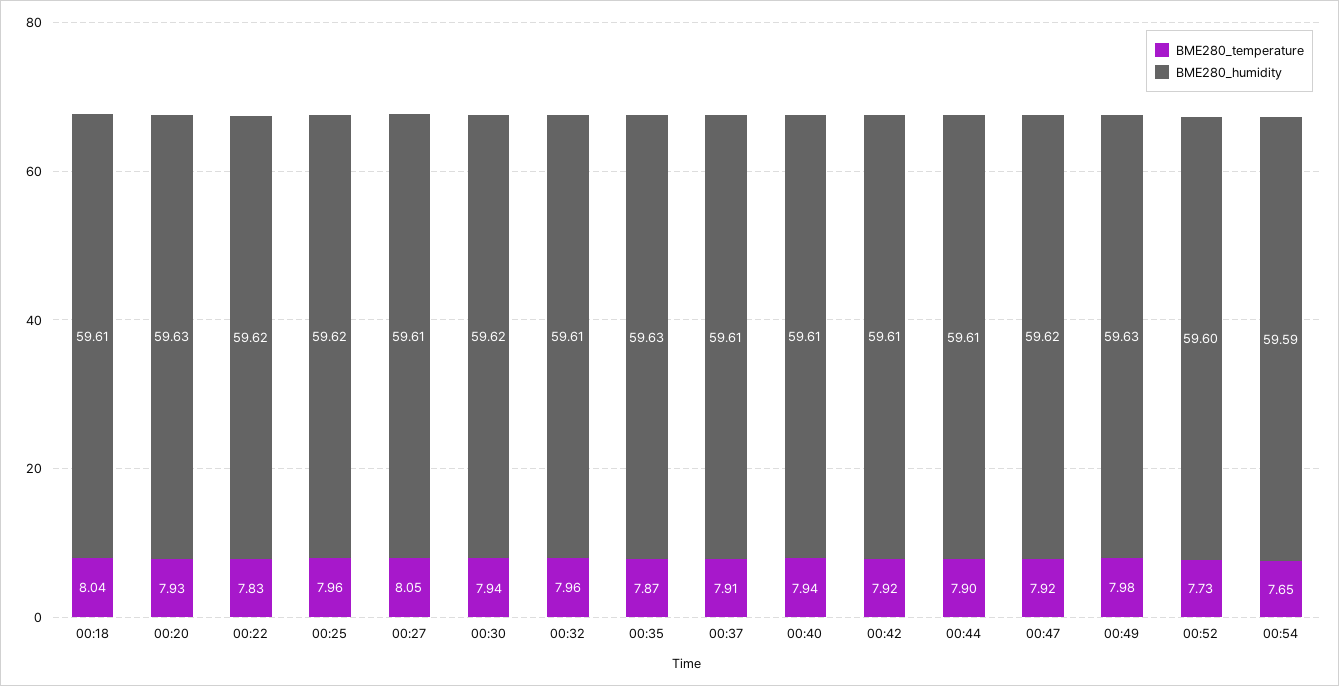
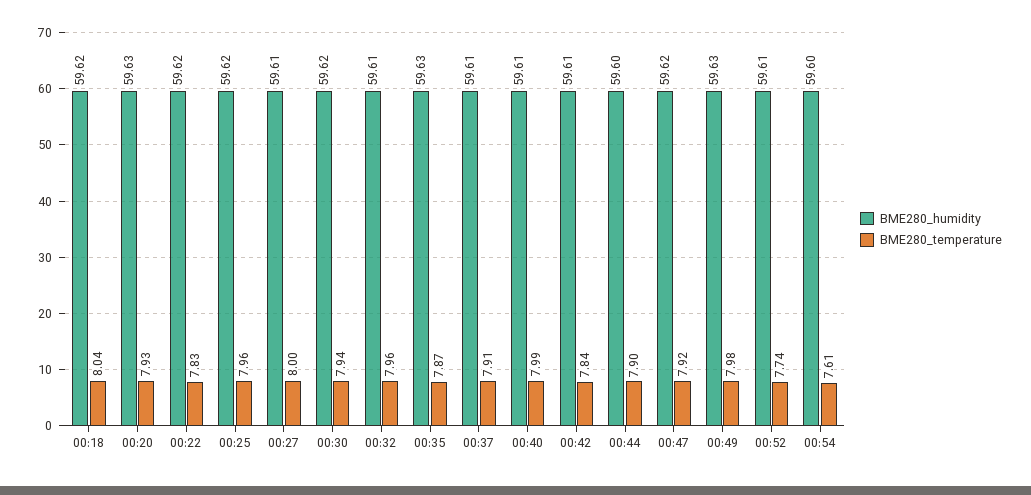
BME280_humidity, 00:18: 59.61 -> 59.62
BME280_temperature, 00:27: 8.05 -> 8
BME280_temperature, 00:40: 7.94 -> 7.99
BME280_temperature, 00:42: 7.92 -> 7.84
BME280_humidity, 00:44: 59.61 -> 59.6
BME280_temperature, 00:52: 7.73 -> 7.74
BME280_humidity, 00:52: 59.6 -> 59.61
BME280_temperature, 00:54: 7.65 -> 7.61
BME280_humidity, 00:54: 59.59 -> 59.6

